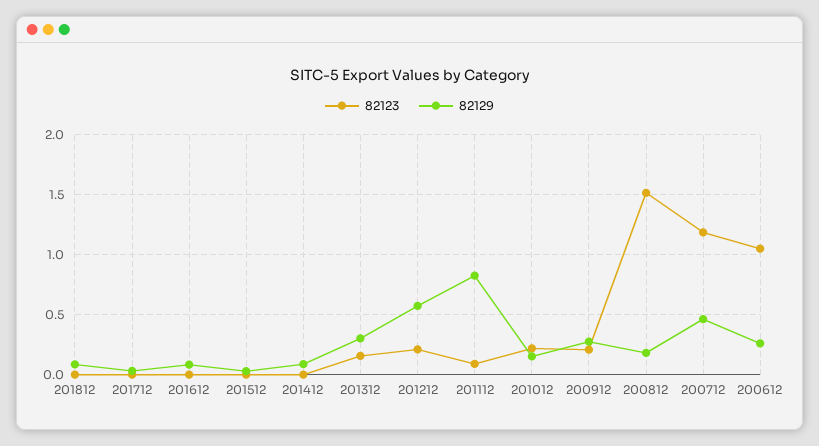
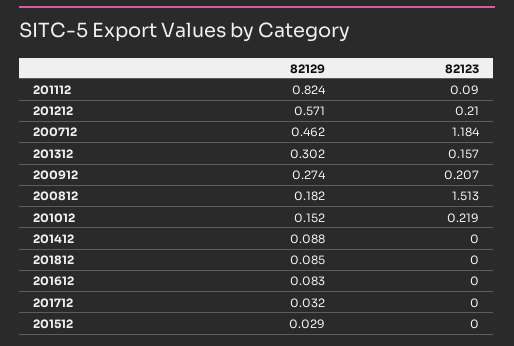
82123, 200612: 1.05 -> none
82129, 200612: 0.25 -> none

